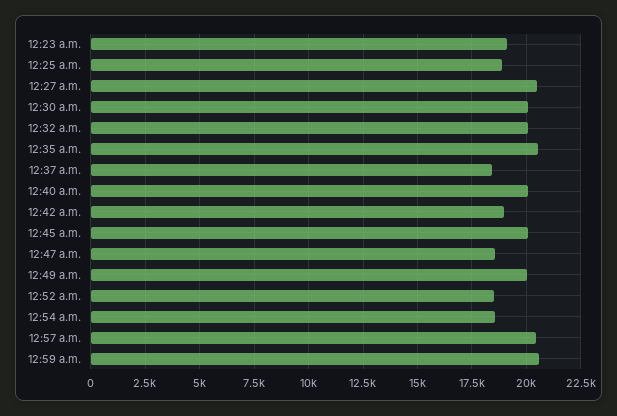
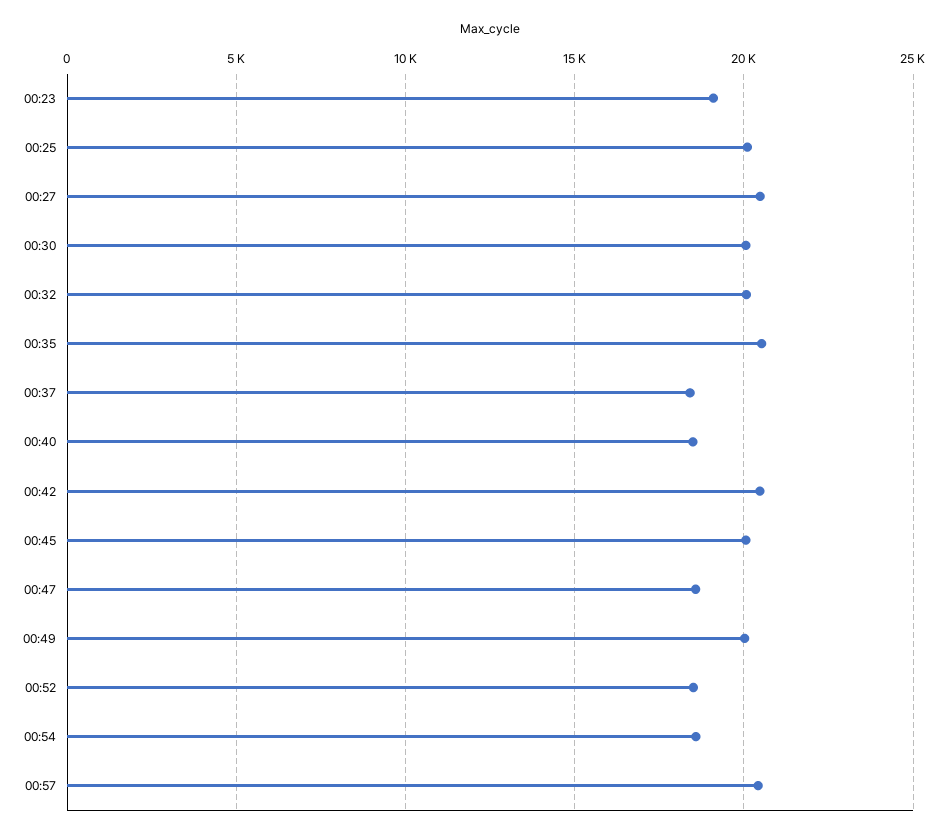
12:25 a.m.: 19000 -> 20000
12:40 a.m.: 20000 -> 18500
12:42 a.m.: 19000 -> 20500
12:59 a.m.: 20500 -> none

